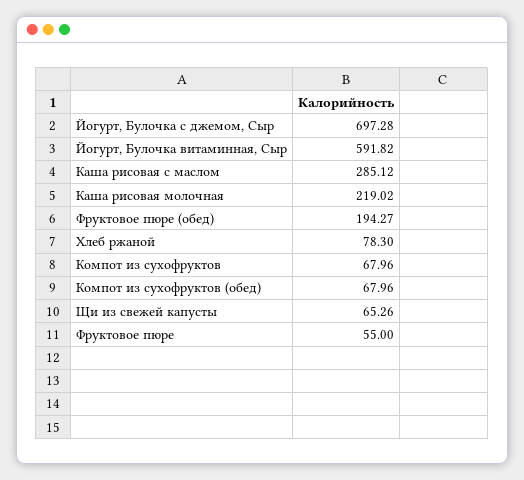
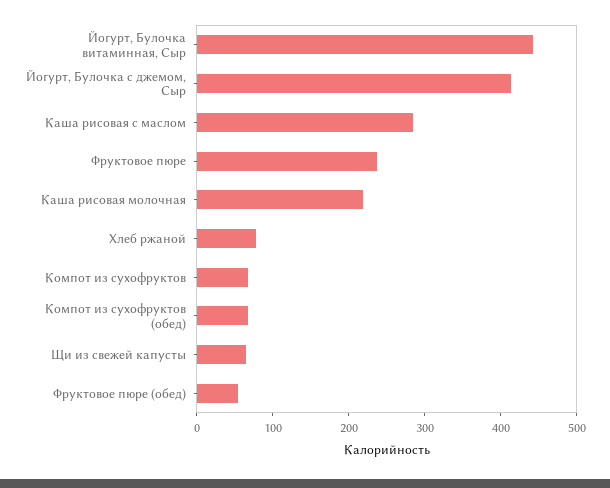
Йогурт, Булочка с джемом, Сыр: 697.28 -> 420
Йогурт, Булочка витаминная, Сыр: 591.82 -> 440
Фруктовое пюре (обед): 194.27 -> 60
Фруктовое пюре: 55 -> 240

